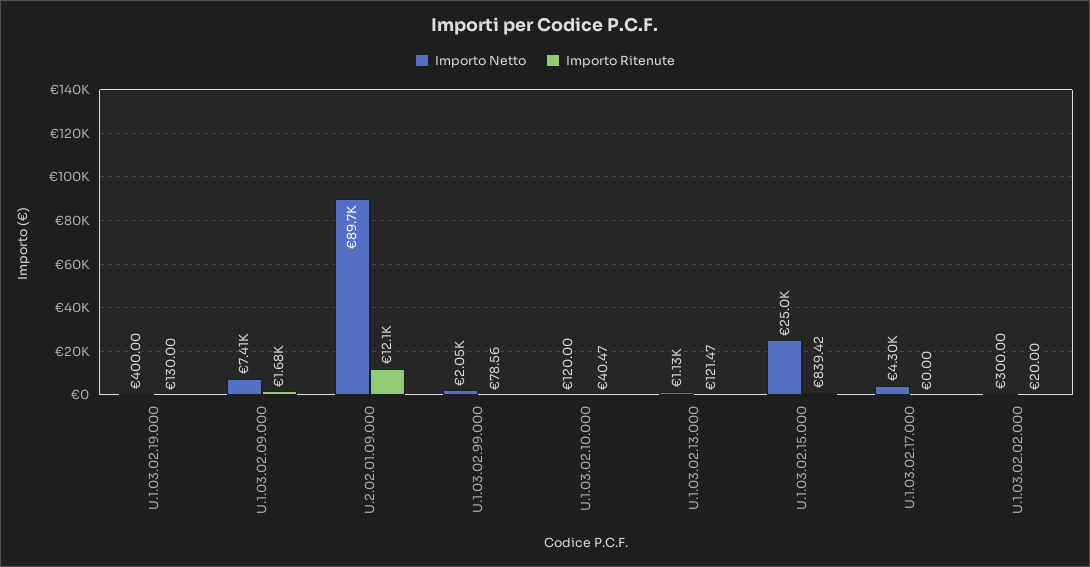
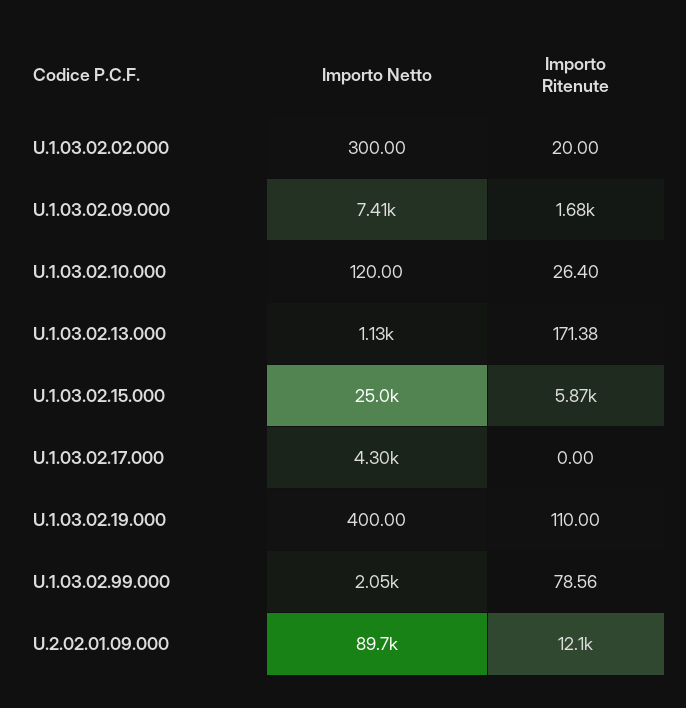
Importo Ritenute, U.1.03.02.19.000: 130 -> 110
Importo Ritenute, U.1.03.02.10.000: 40.47 -> 26.4
Importo Ritenute, U.1.03.02.13.000: 121.47 -> 171.38
Importo Ritenute, U.1.03.02.15.000: 839.42 -> 5870

